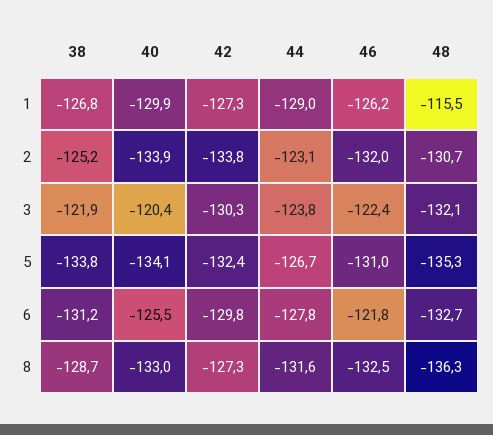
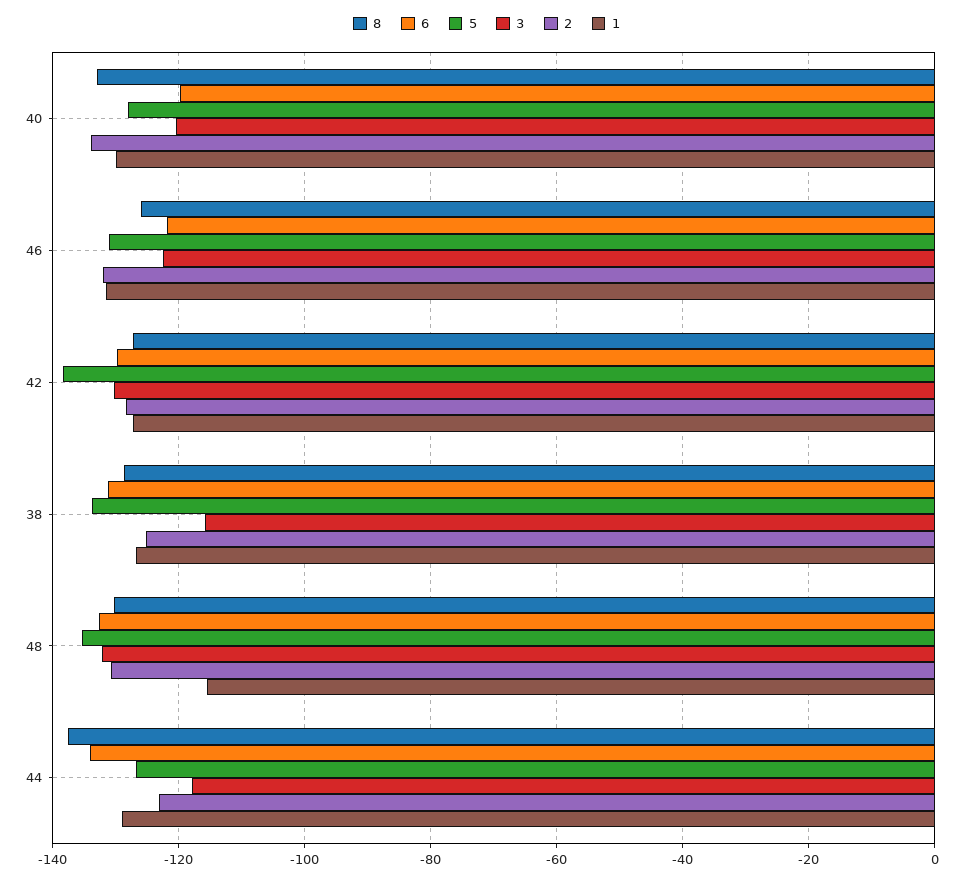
1, 46: -126.2 -> -132
2, 42: -133.8 -> -128
3, 38: -121.9 -> -116
3, 44: -123.8 -> -118
5, 40: -134.1 -> -128
5, 42: -132.4 -> -138
6, 40: -125.5 -> -120
6, 44: -127.8 -> -134
8, 44: -131.6 -> -138
8, 46: -132.5 -> -126
8, 48: -136.3 -> -130

